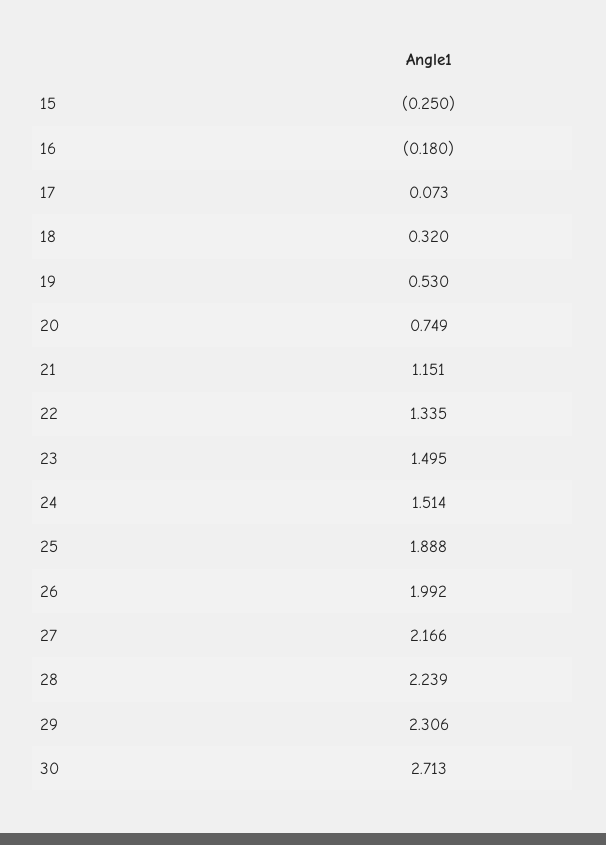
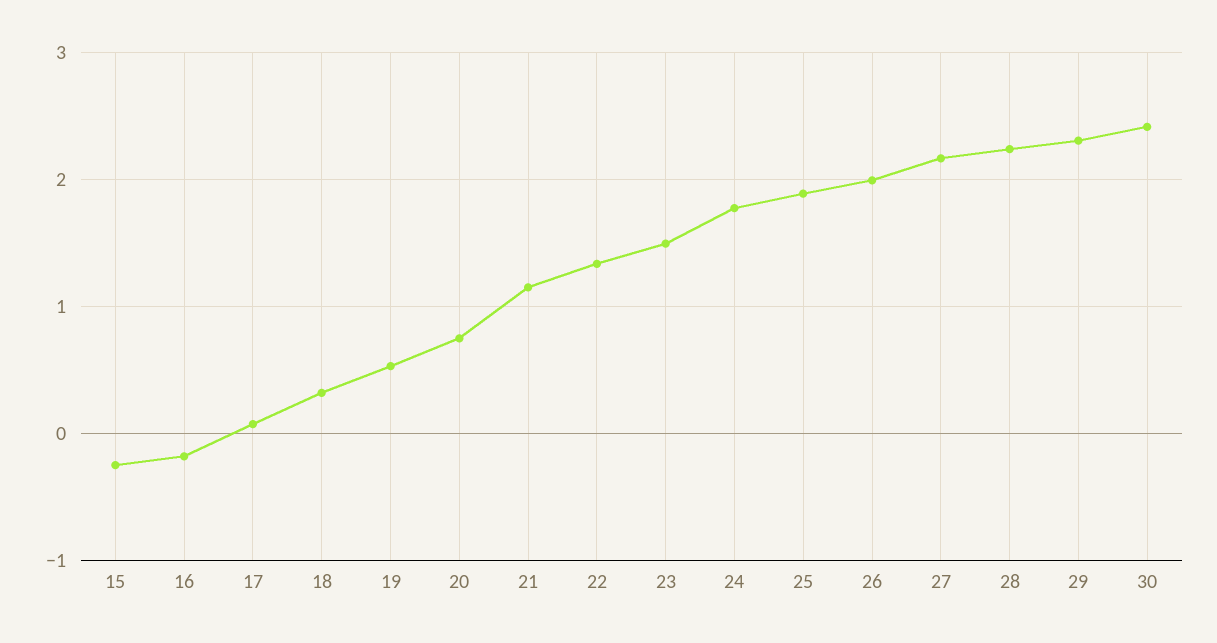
24: 1.514 -> 1.8
30: 2.713 -> 2.4

